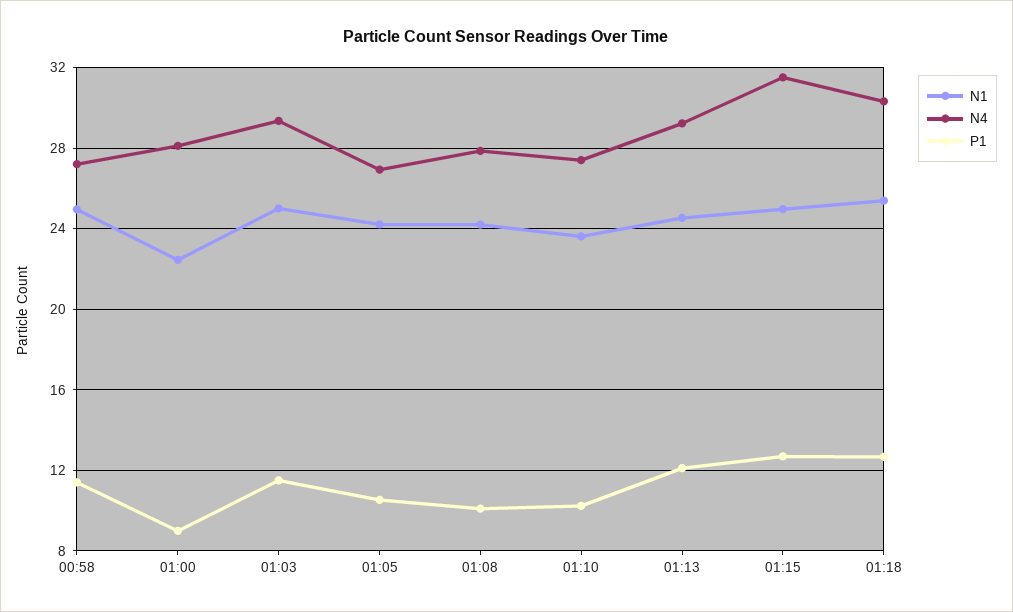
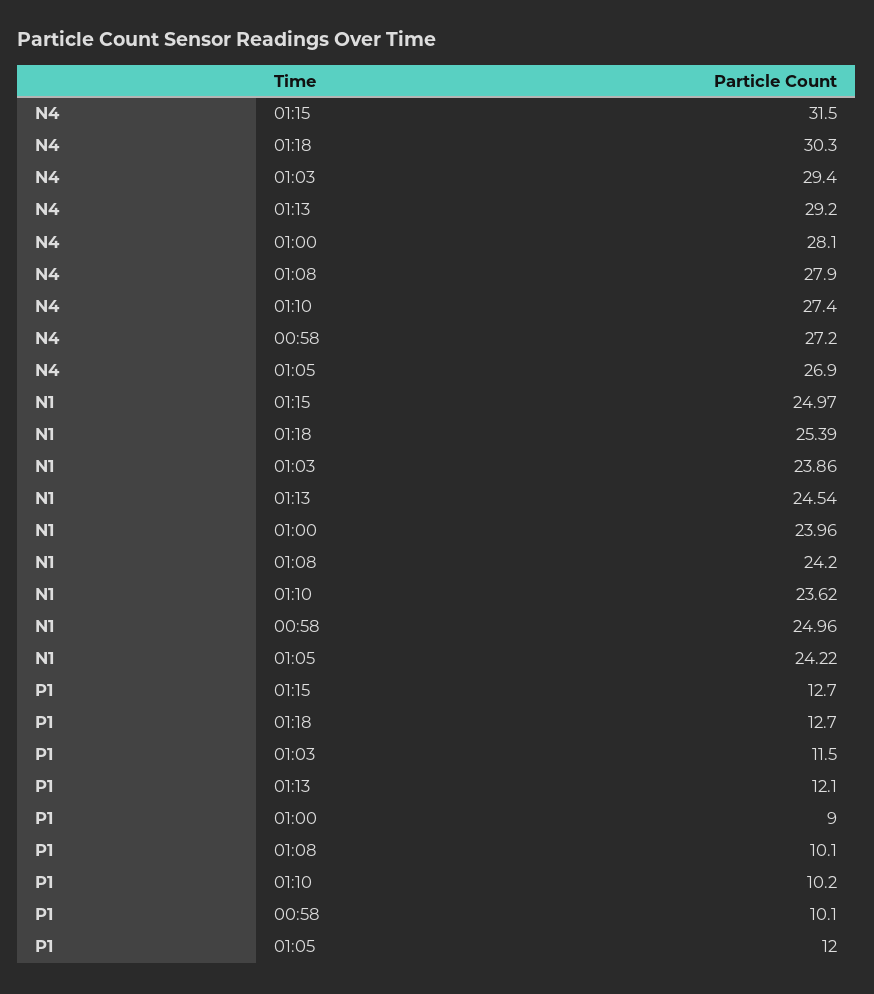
P1, 00:58: 11.5 -> 10.1
N1, 01:00: 22.5 -> 23.96
N1, 01:03: 25 -> 23.86
P1, 01:05: 10.5 -> 12

